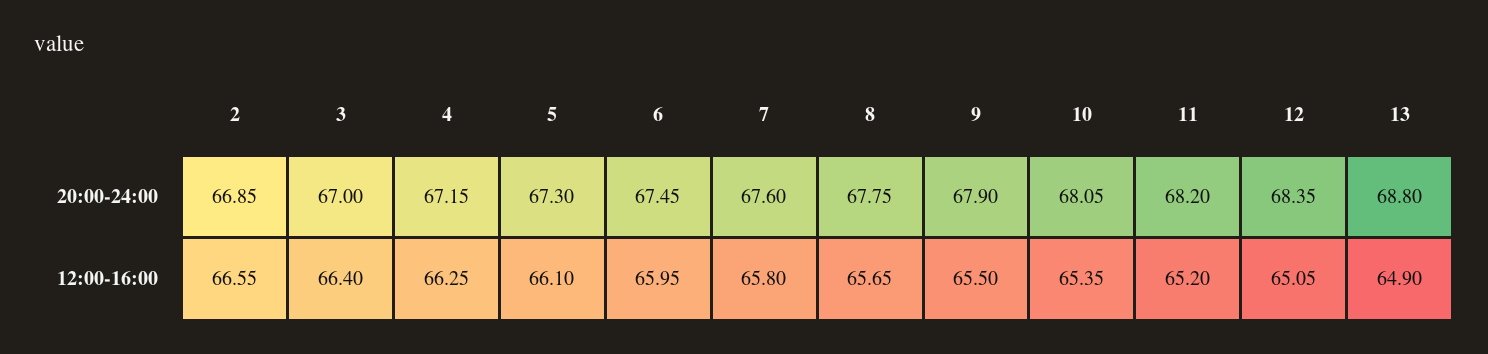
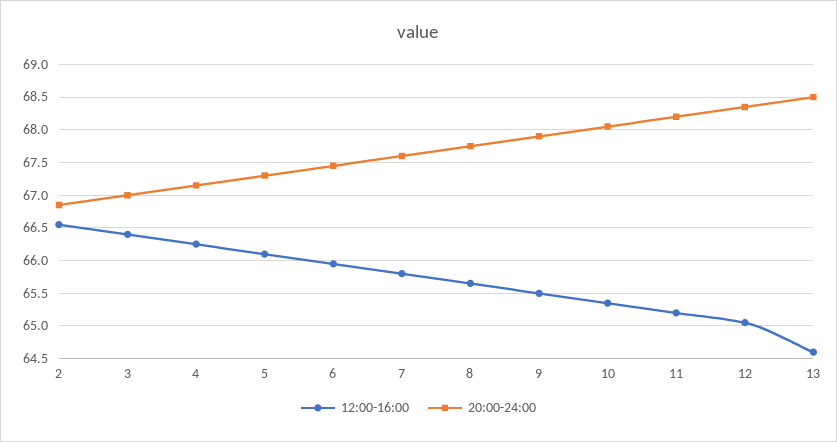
20:00-24:00, 13: 68.8 -> 68.5
12:00-16:00, 13: 64.9 -> 64.6

